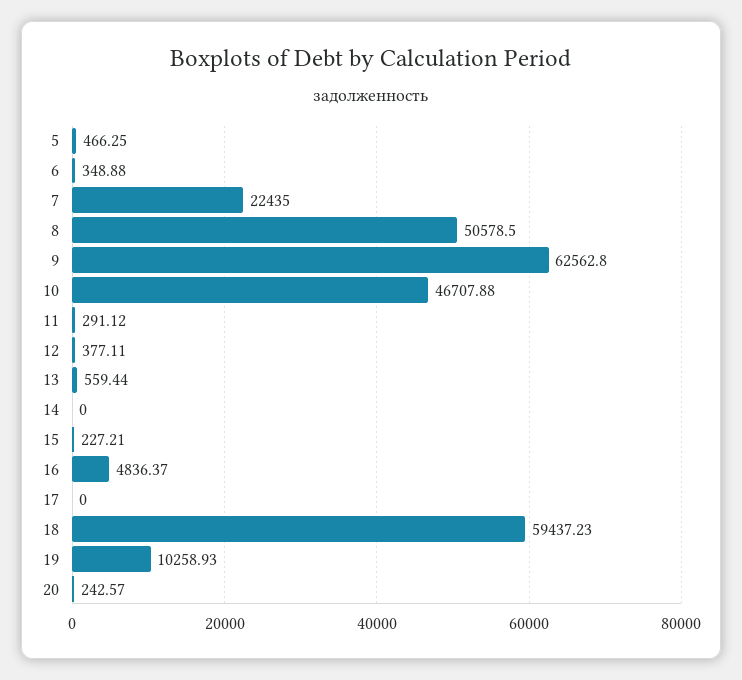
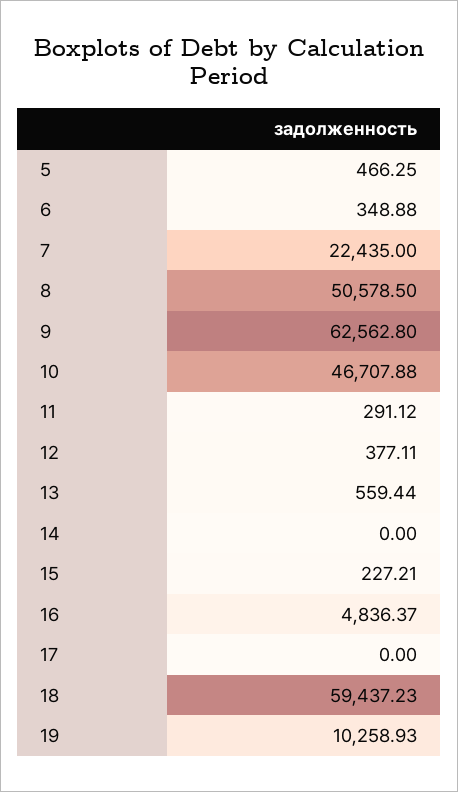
20: 242.57 -> none

